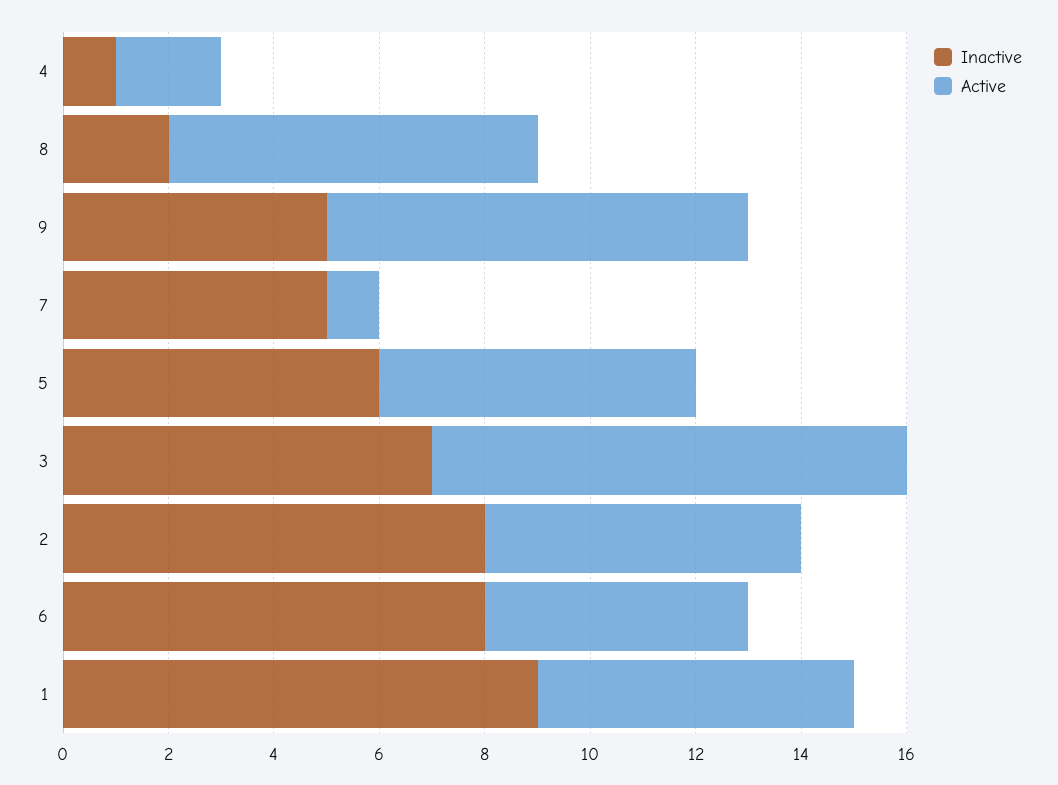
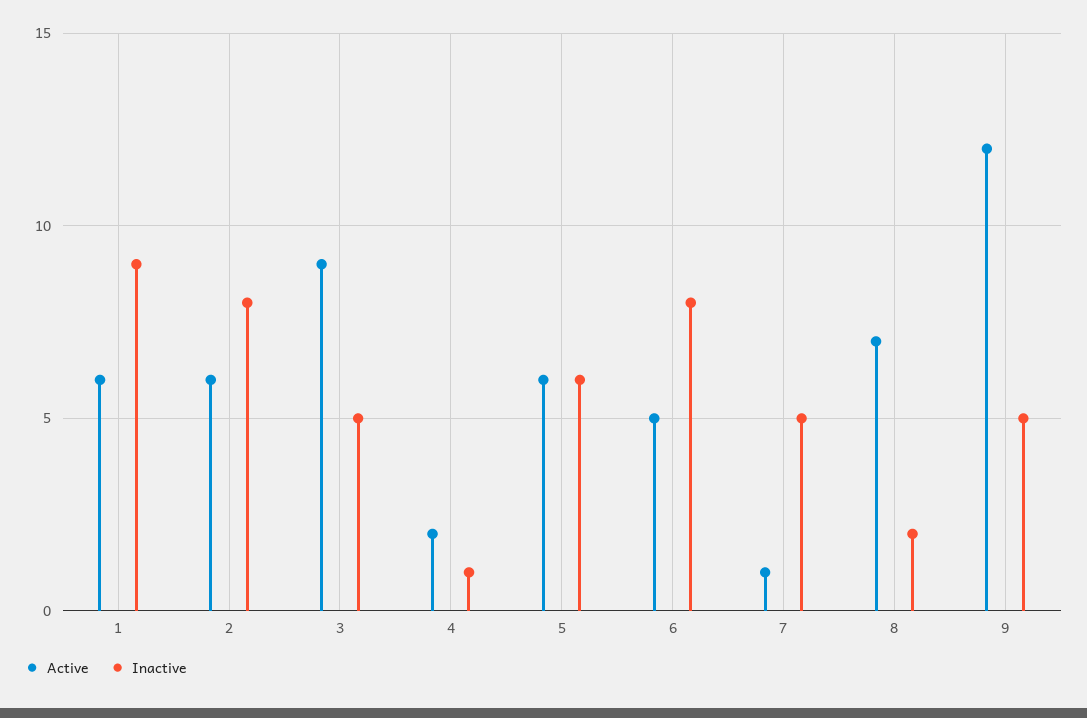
Active, 9: 8 -> 12
Inactive, 3: 7 -> 5

